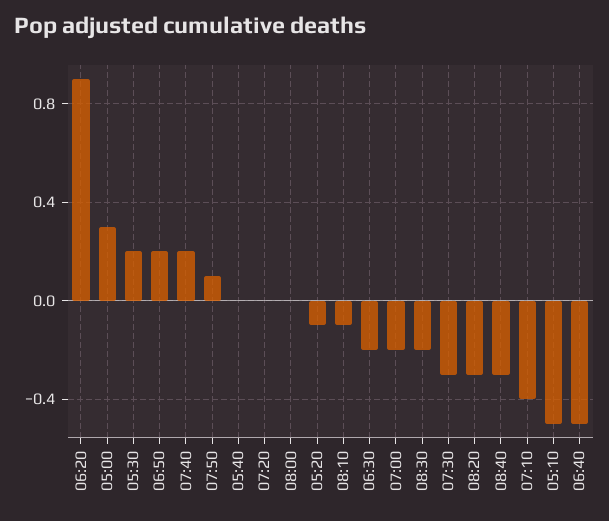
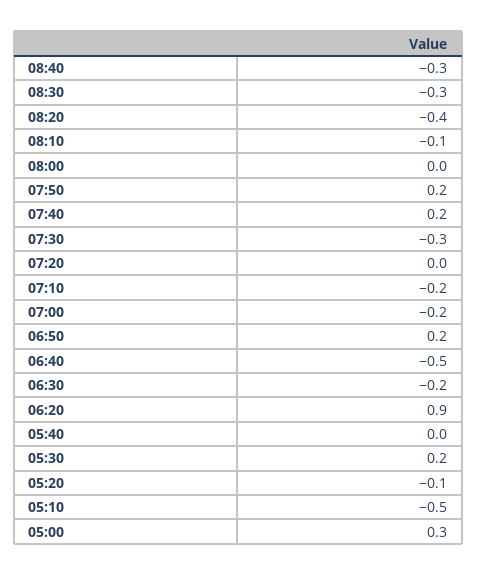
07:50: 0.1 -> 0.2
08:30: -0.2 -> -0.3
08:20: -0.3 -> -0.4
07:10: -0.4 -> -0.2

